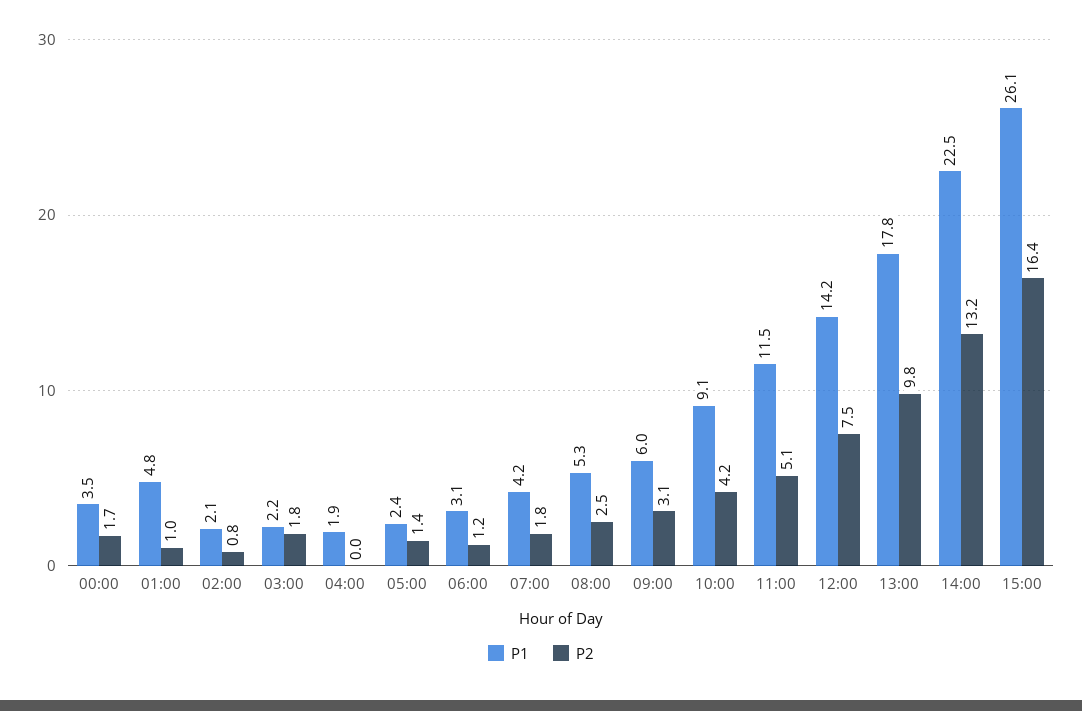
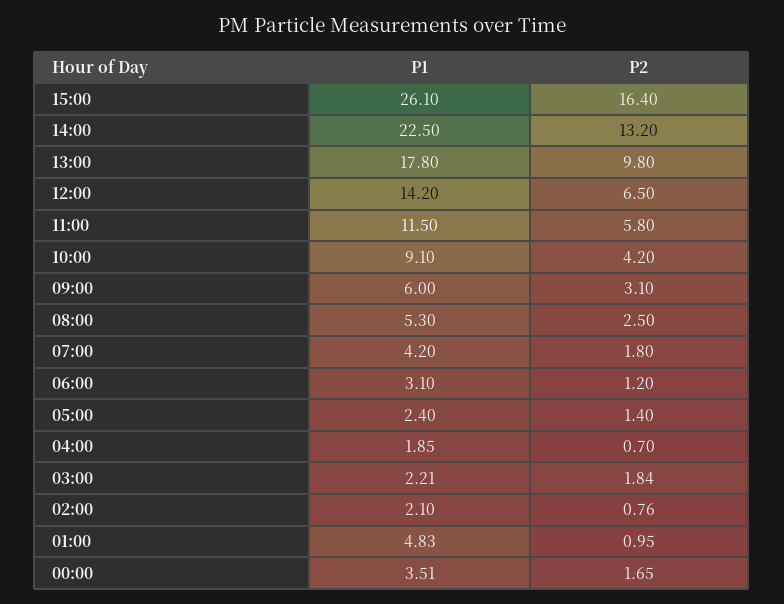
P2, 04:00: 0 -> 0.7
P2, 11:00: 5.1 -> 5.8
P2, 12:00: 7.5 -> 6.5

